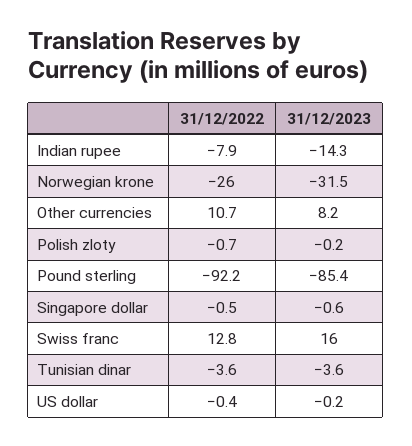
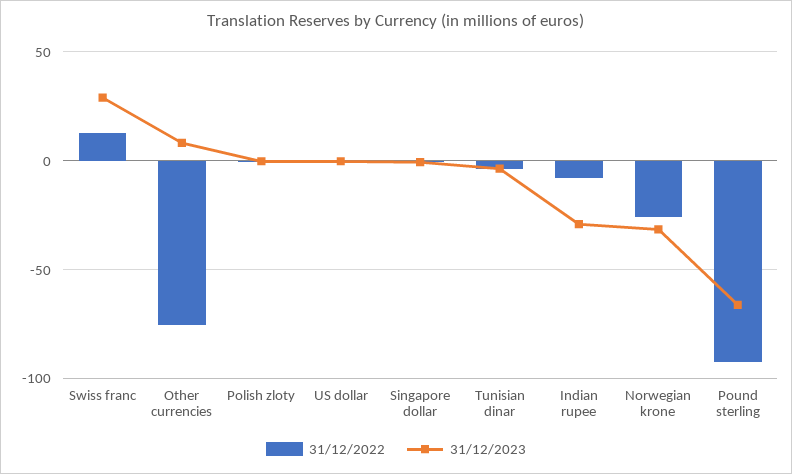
31/12/2023, Indian rupee: -14.3 -> -30
31/12/2022, Other currencies: 10.7 -> -75
31/12/2023, Pound sterling: -85.4 -> -65
31/12/2023, Swiss franc: 16 -> 30

